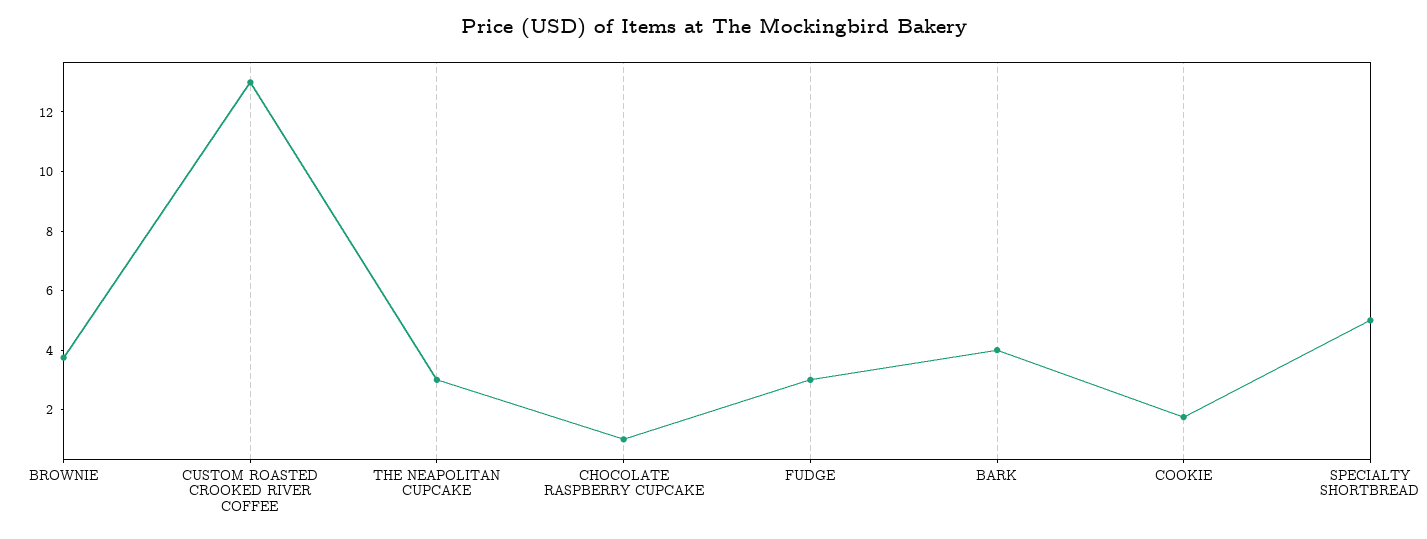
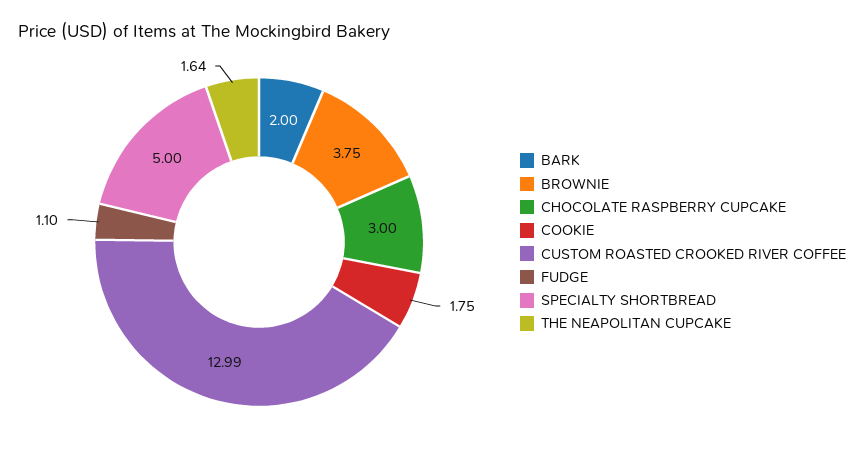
THE NEAPOLITAN CUPCAKE: 3 -> 1.64
CHOCOLATE RASPBERRY CUPCAKE: 1 -> 3
FUDGE: 3 -> 1.1
BARK: 4 -> 2

